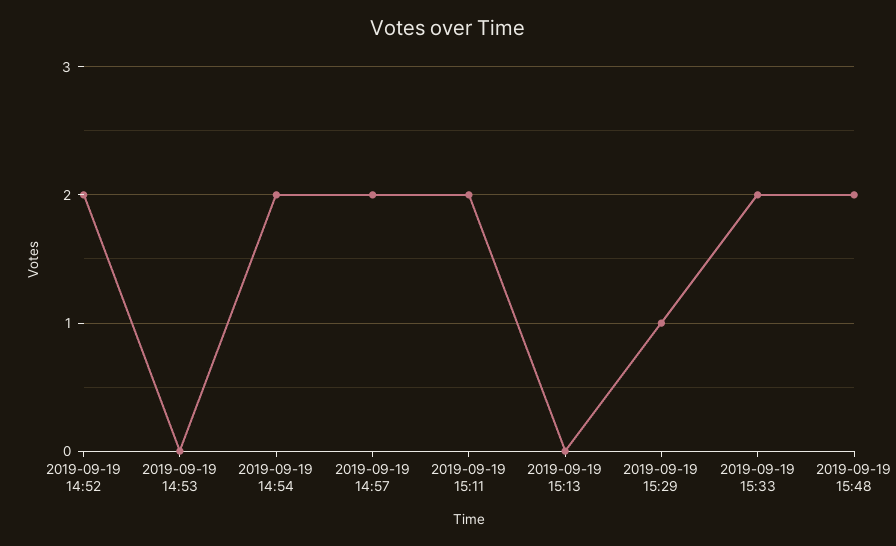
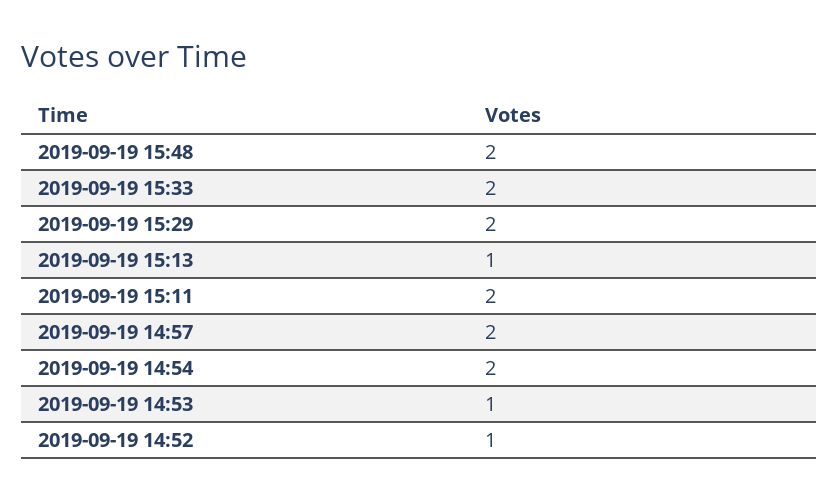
2019-09-19 14:52: 2 -> 1
2019-09-19 14:53: 0 -> 1
2019-09-19 15:13: 0 -> 1
2019-09-19 15:29: 1 -> 2

